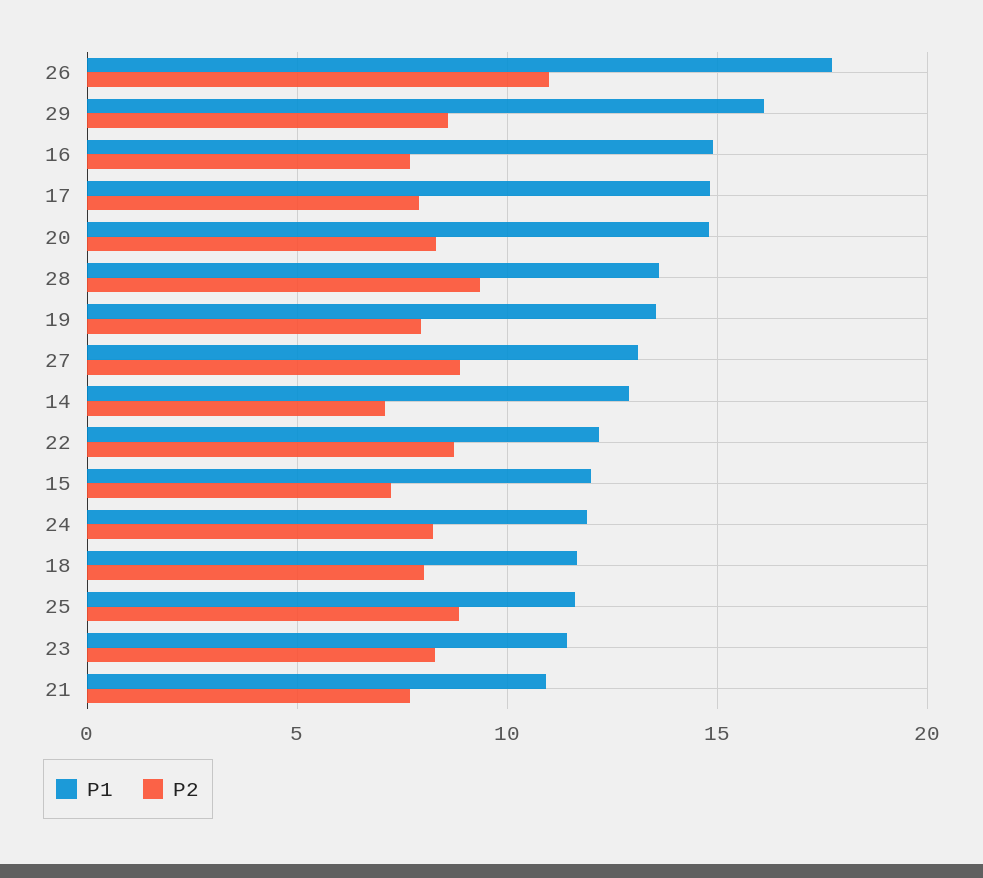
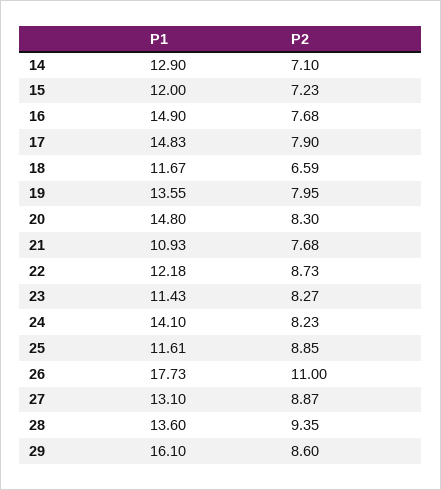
P1, 24: 12 -> 14.1
P2, 18: 8 -> 6.59

